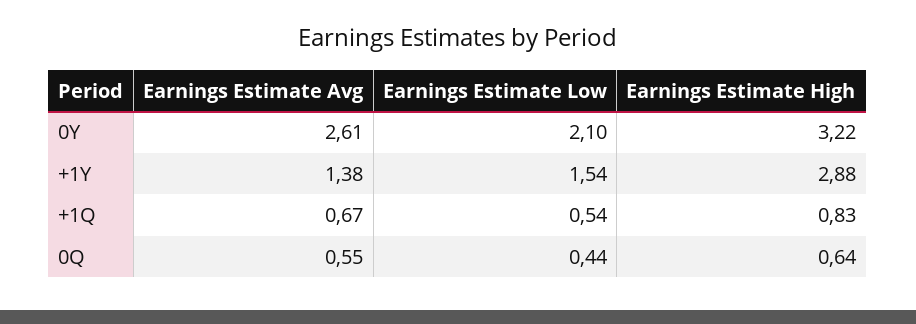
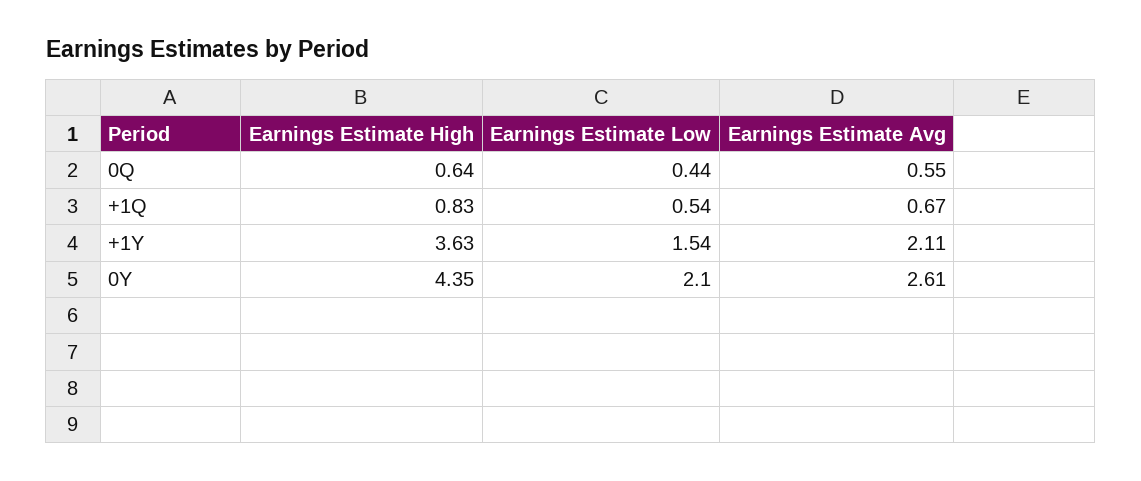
Earnings Estimate High, 0Y: 3.22 -> 4.35
Earnings Estimate Avg, +1Y: 1.38 -> 2.11
Earnings Estimate High, +1Y: 2.88 -> 3.63

